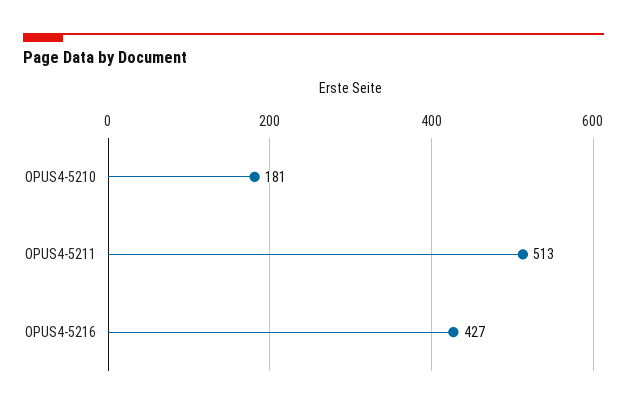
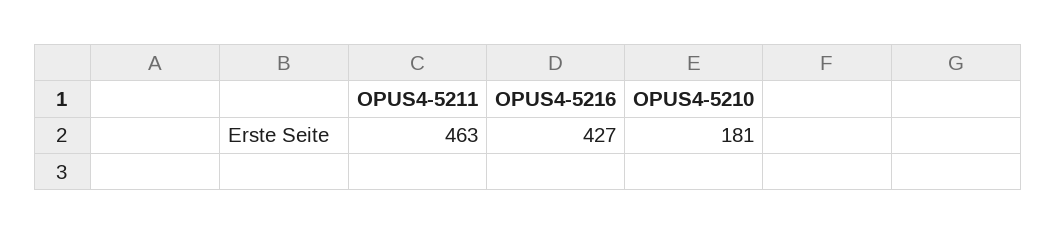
OPUS4-5211: 513 -> 463

